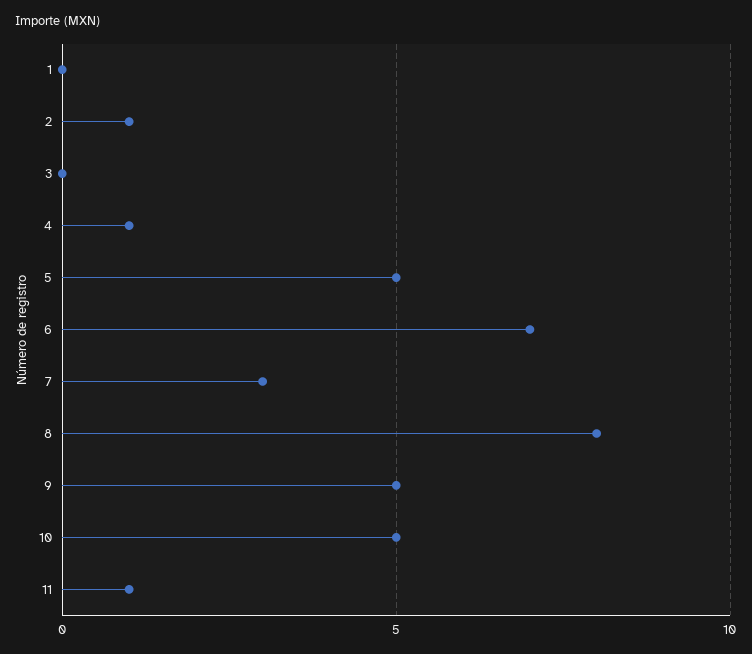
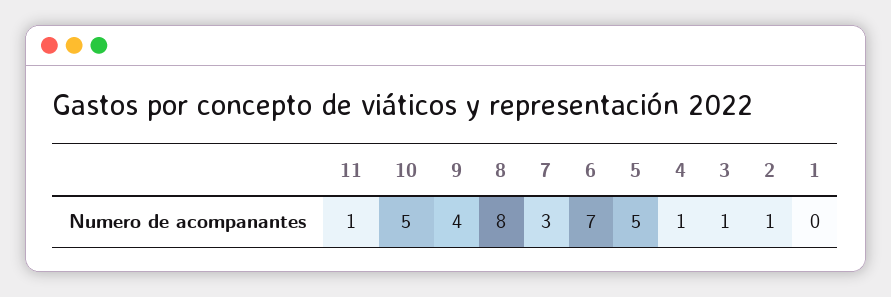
3: 0 -> 1
9: 5 -> 4

